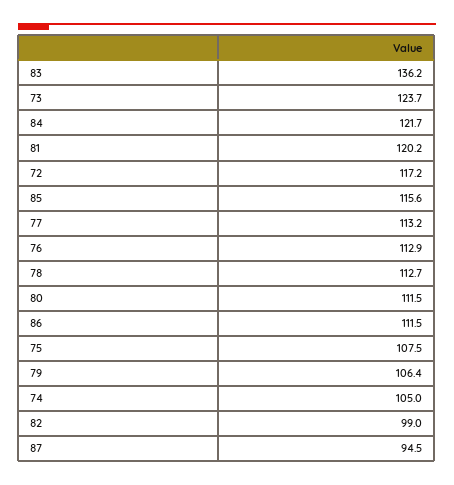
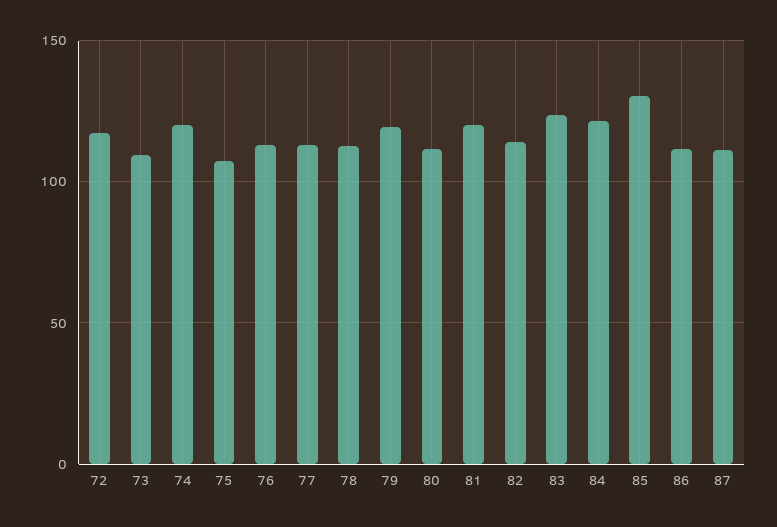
83: 136.2 -> 125
73: 123.7 -> 110
85: 115.6 -> 130
79: 106.4 -> 120
74: 105 -> 120
82: 99 -> 115
87: 94.5 -> 110

